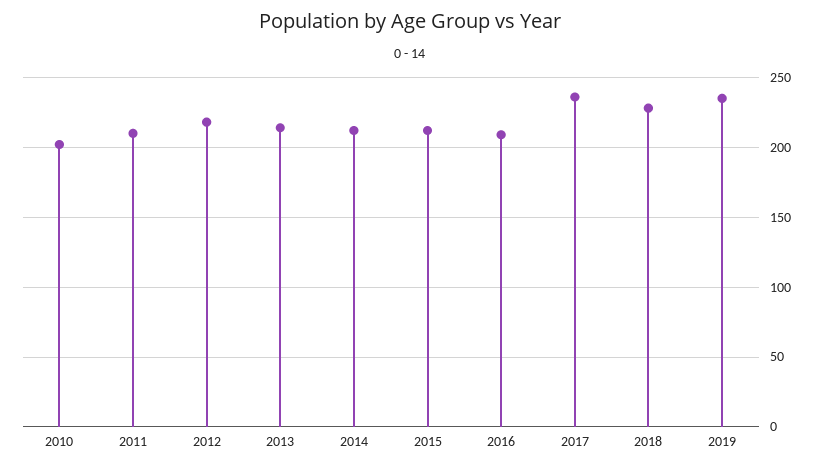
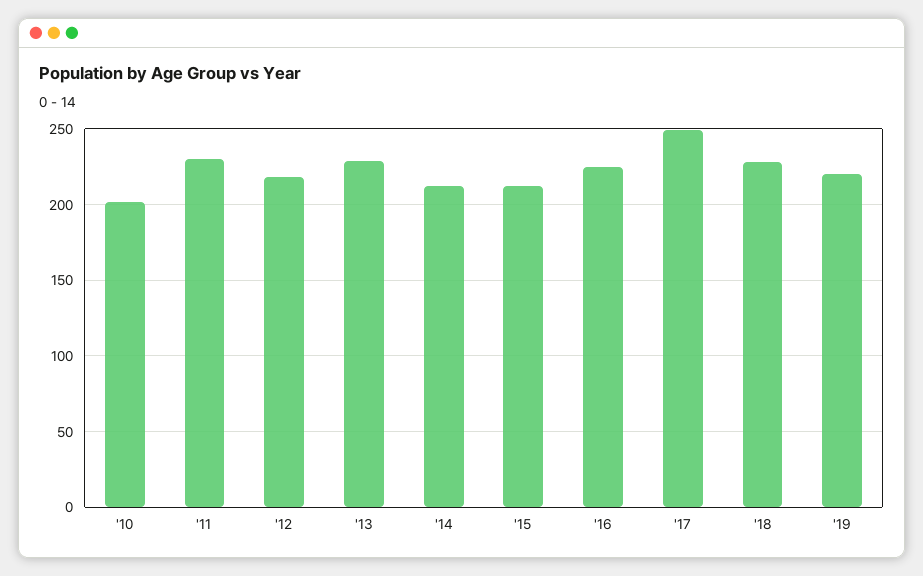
2011: 210 -> 230
2013: 215 -> 230
2016: 210 -> 225
2017: 235 -> 250
2019: 235 -> 220

